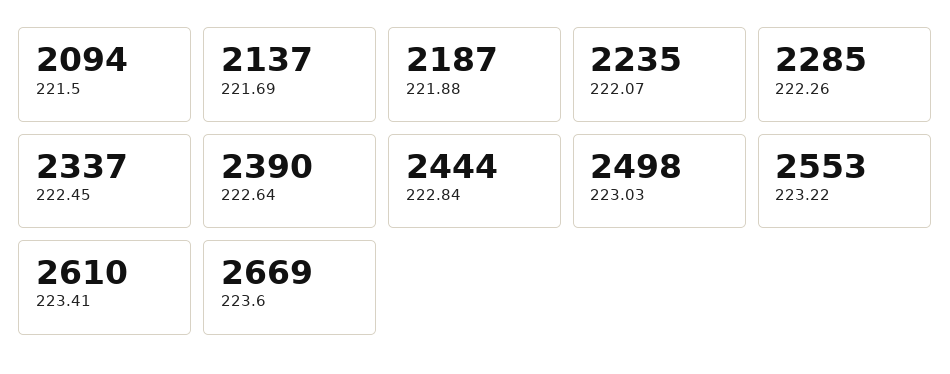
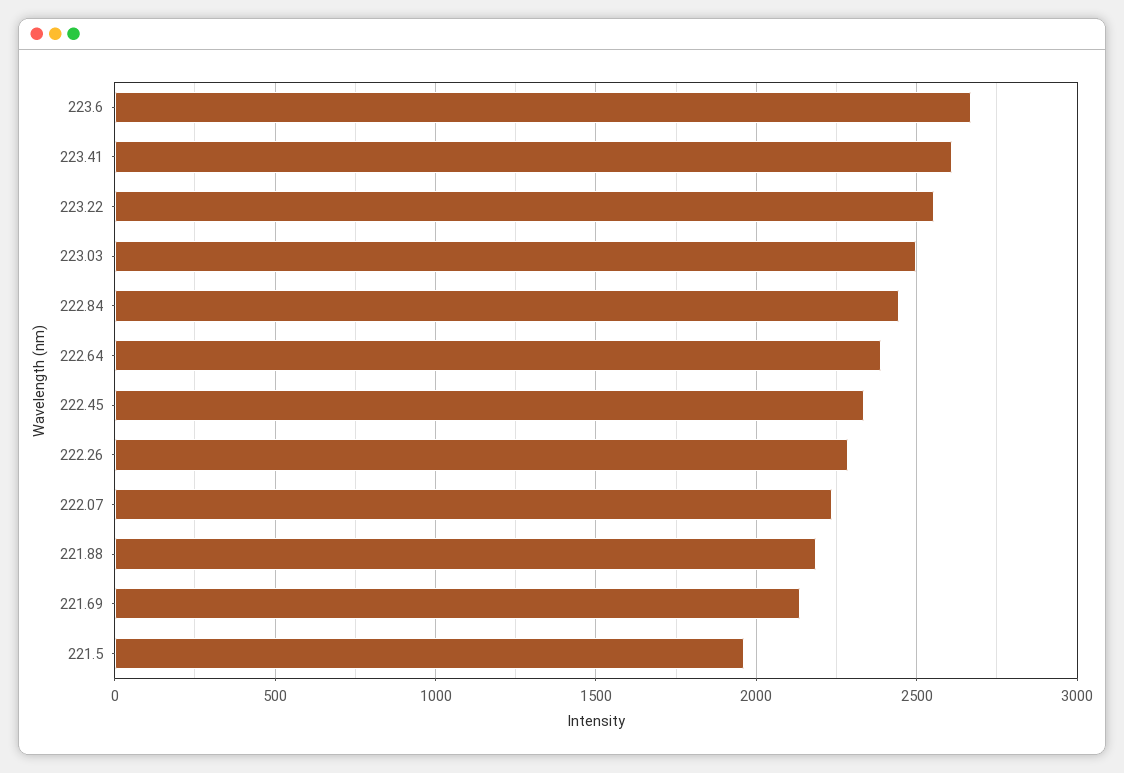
221.5: 2094 -> 1950

